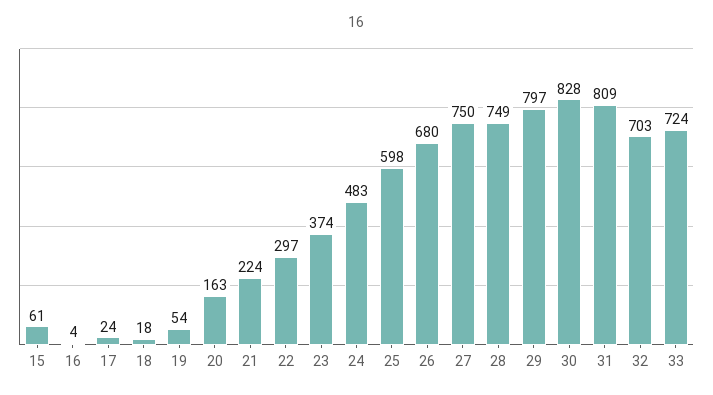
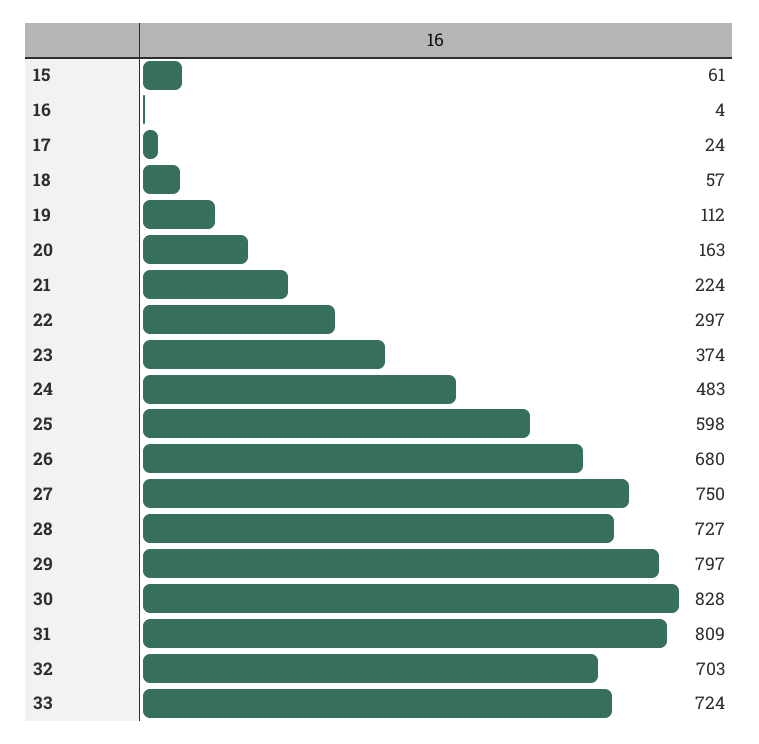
18: 18 -> 57
19: 54 -> 112
28: 749 -> 727

